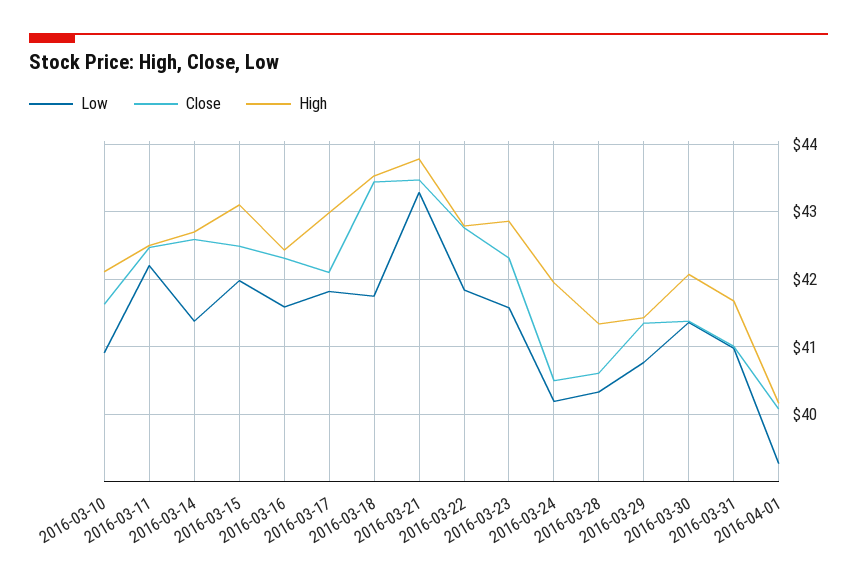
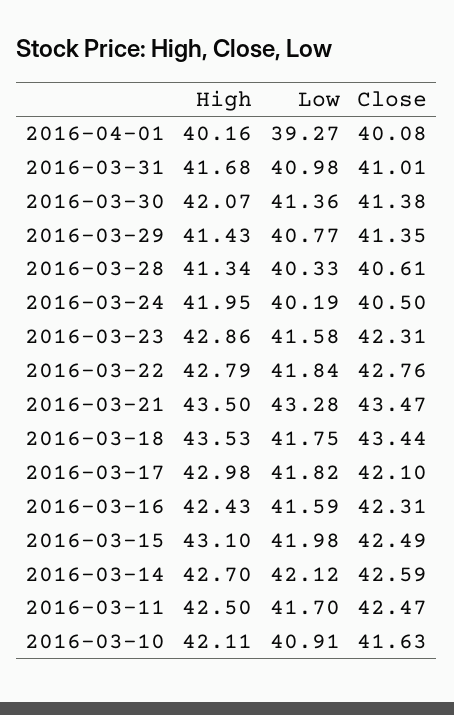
Low, 2016-03-11: 42.2 -> 41.7
Low, 2016-03-14: 41.4 -> 42.12
High, 2016-03-21: 43.8 -> 43.5

